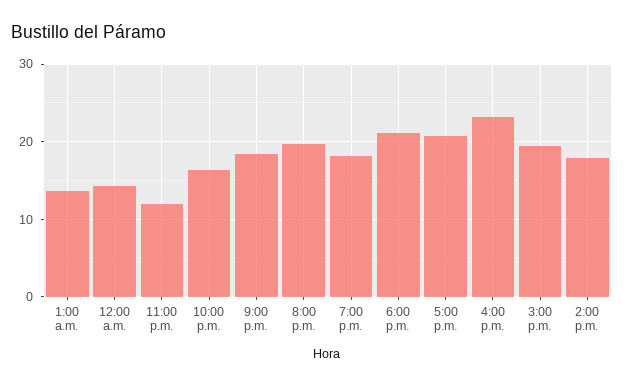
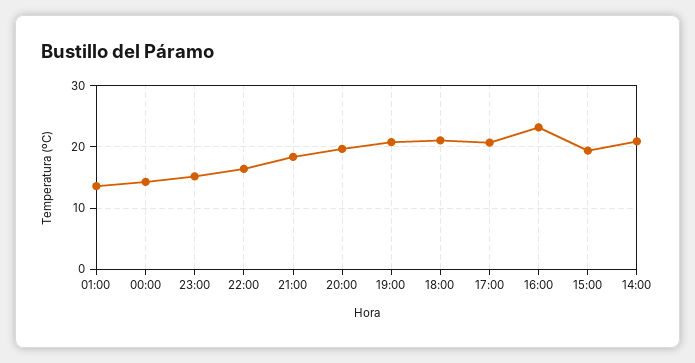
11:00 p.m.: 12 -> 15
7:00 p.m.: 18 -> 21
2:00 p.m.: 18 -> 21

